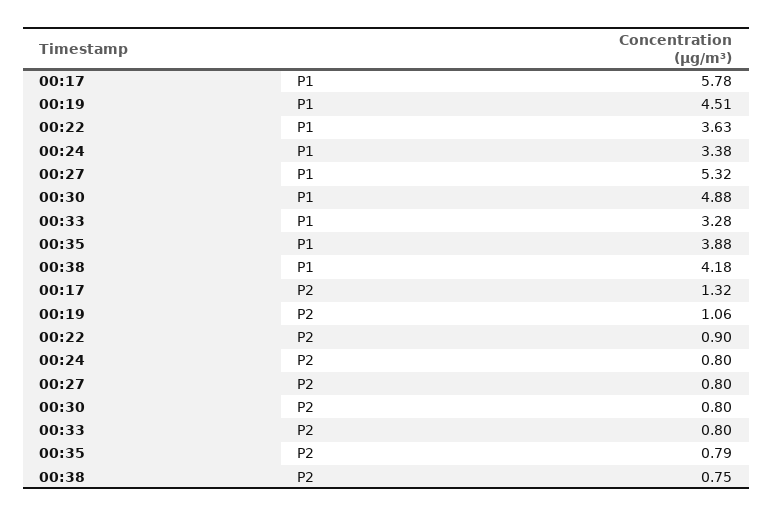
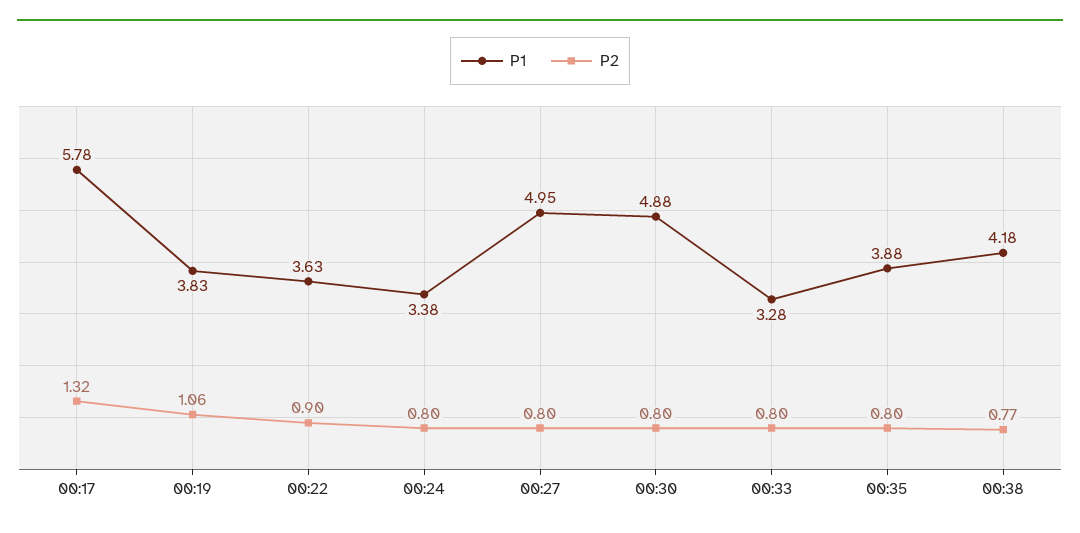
P1, 00:19: 4.51 -> 3.83
P1, 00:27: 5.32 -> 4.95
P2, 00:35: 0.79 -> 0.8
P2, 00:38: 0.75 -> 0.77

